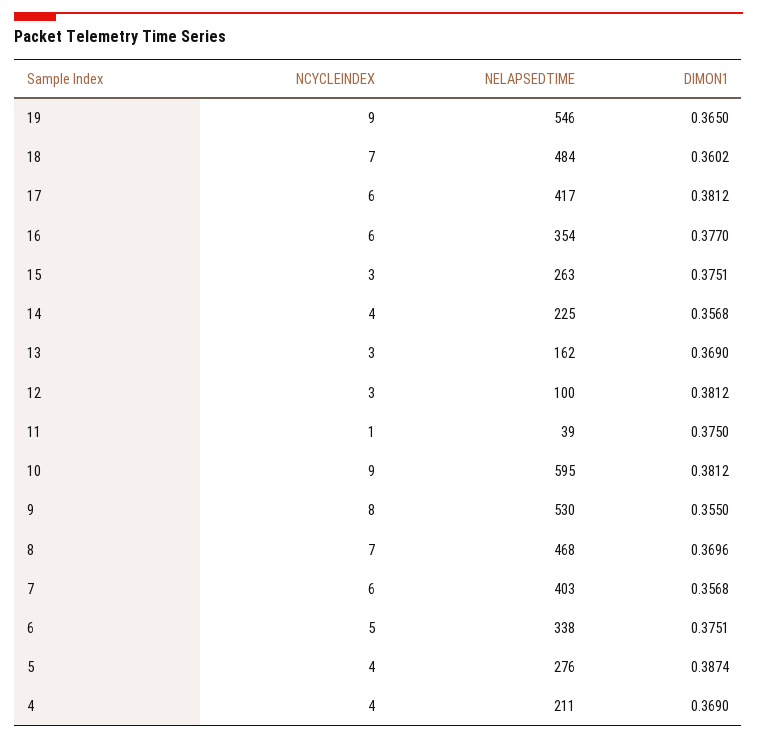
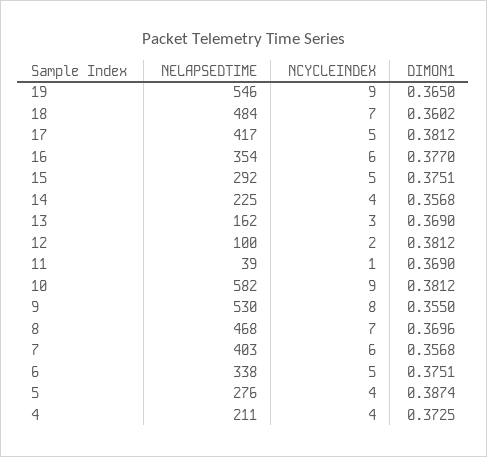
NCYCLEINDEX, 17: 6 -> 5
NCYCLEINDEX, 15: 3 -> 5
NELAPSEDTIME, 15: 263 -> 292
NCYCLEINDEX, 12: 3 -> 2
DIMON1, 11: 0.375 -> 0.369
NELAPSEDTIME, 10: 595 -> 582
DIMON1, 4: 0.369 -> 0.3725

